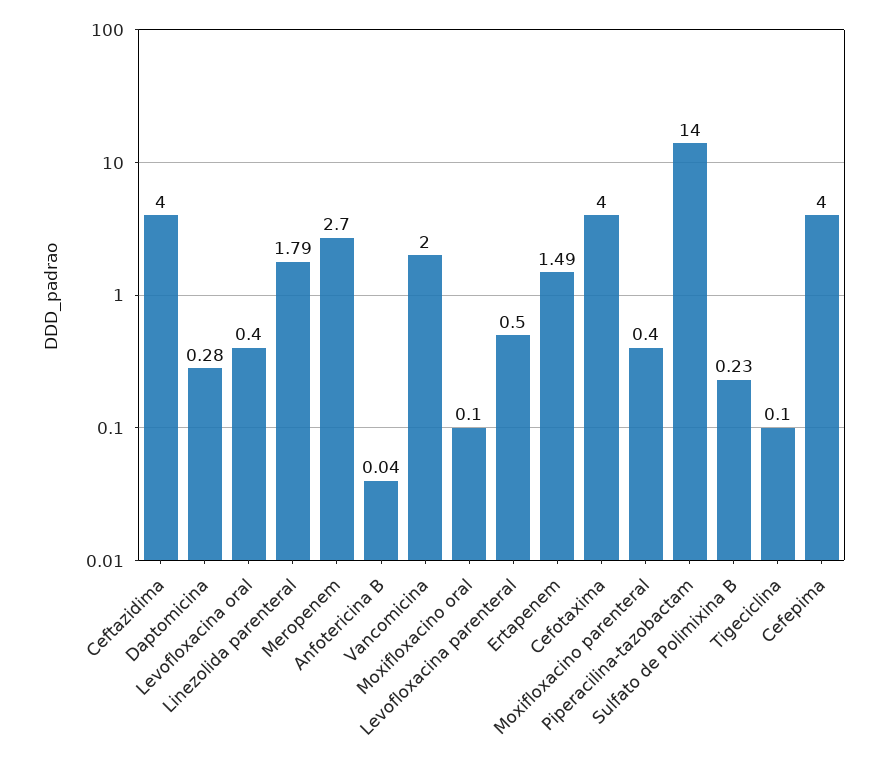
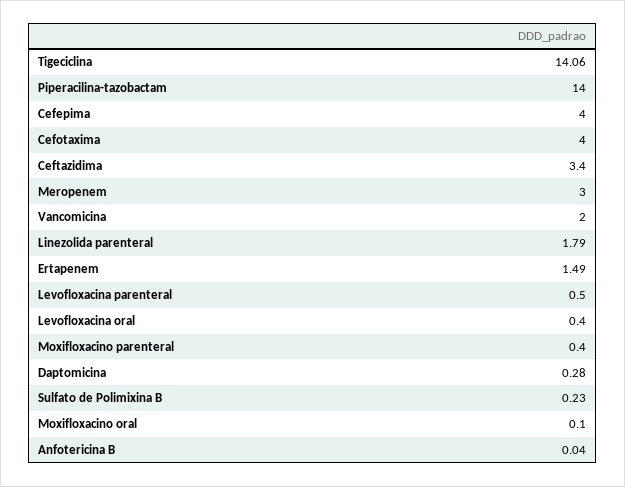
Ceftazidima: 4 -> 3.4
Meropenem: 2.7 -> 3
Tigeciclina: 0.1 -> 14.06

